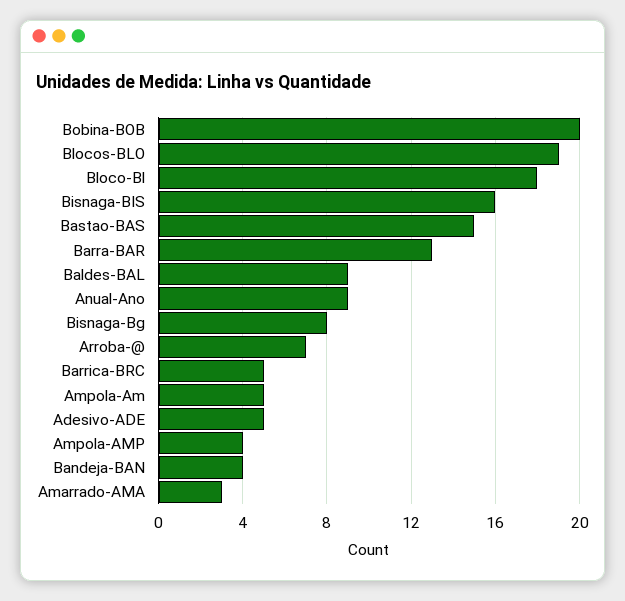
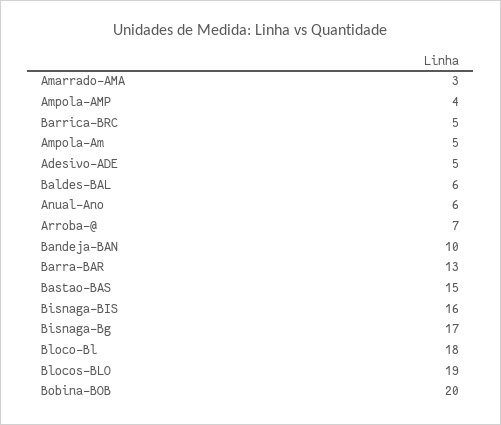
Baldes-BAL: 9 -> 6
Anual-Ano: 9 -> 6
Bisnaga-Bg: 8 -> 17
Bandeja-BAN: 4 -> 10

